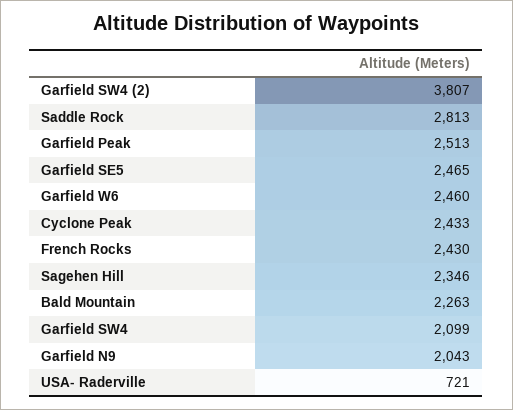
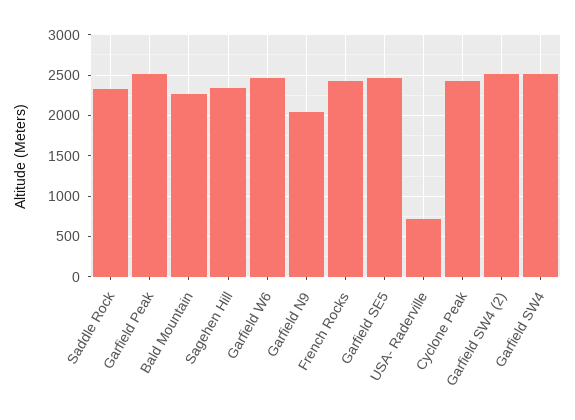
Garfield SW4 (2): 3807 -> 2500
Saddle Rock: 2813 -> 2300
Garfield SW4: 2099 -> 2500

